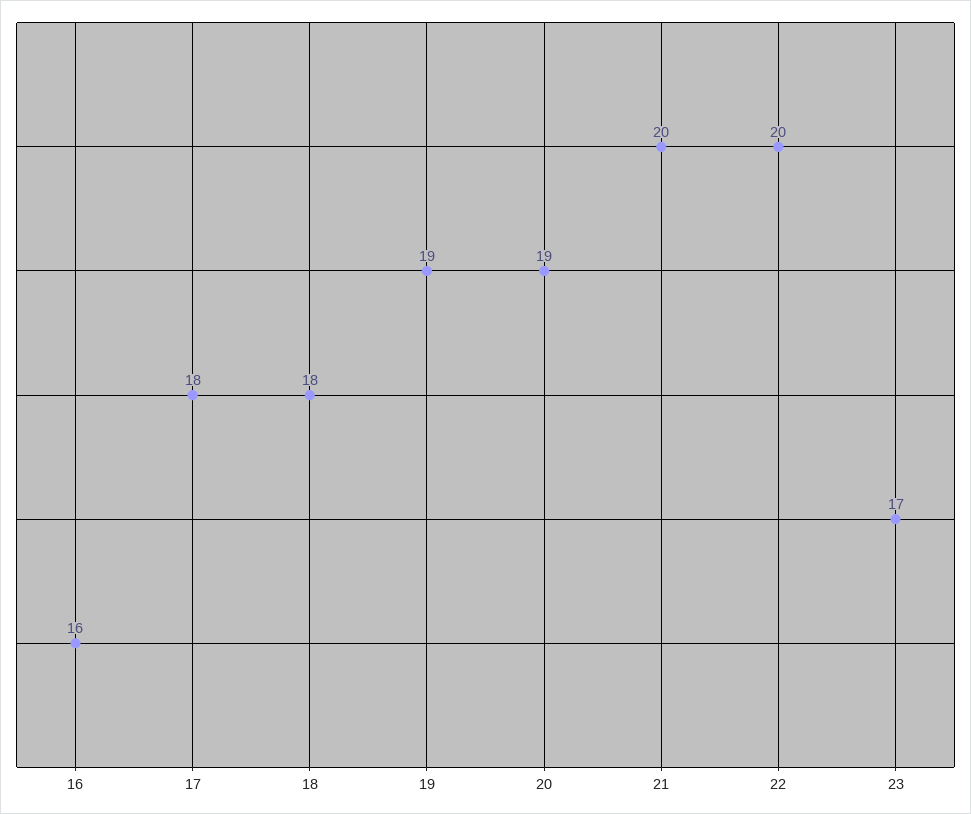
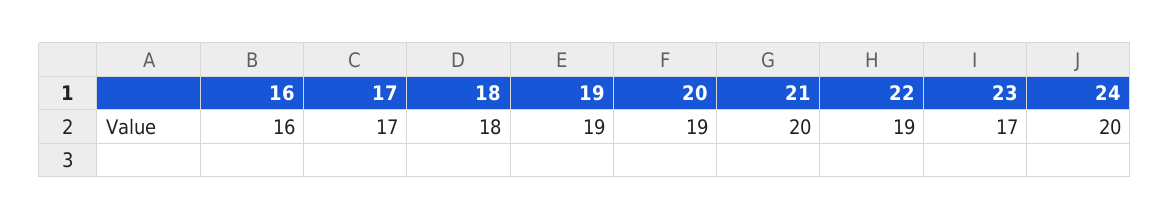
17: 18 -> 17
22: 20 -> 19
24: none -> 20

